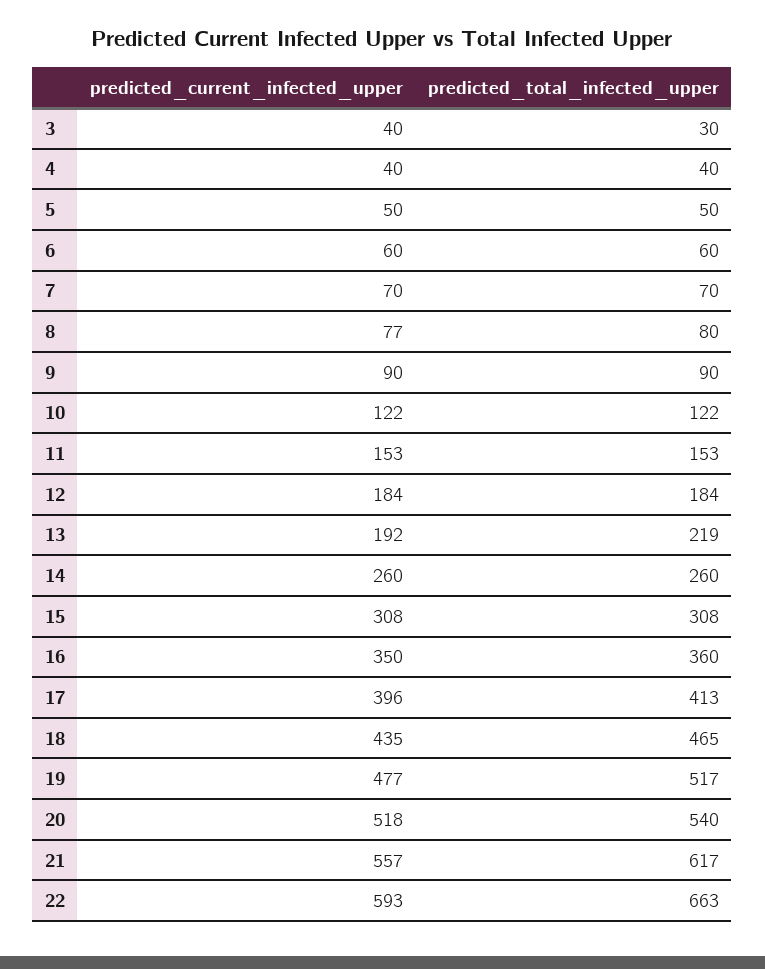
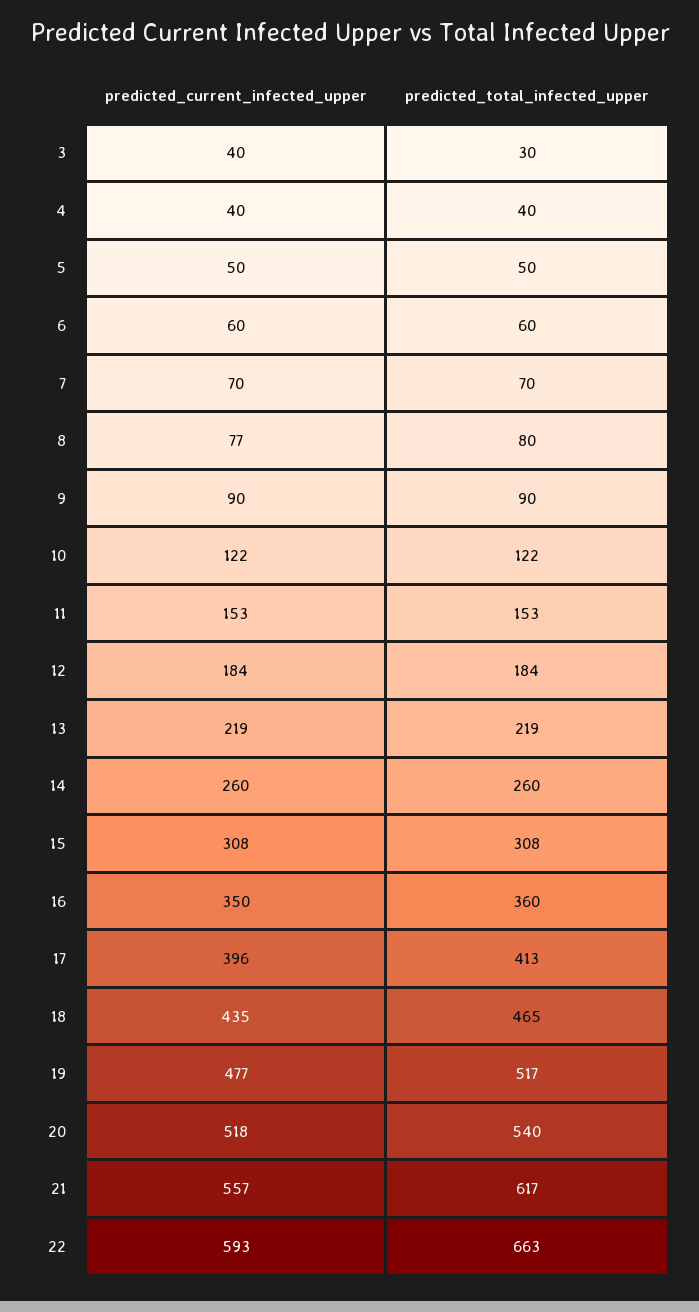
predicted_current_infected_upper, 13: 192 -> 219

